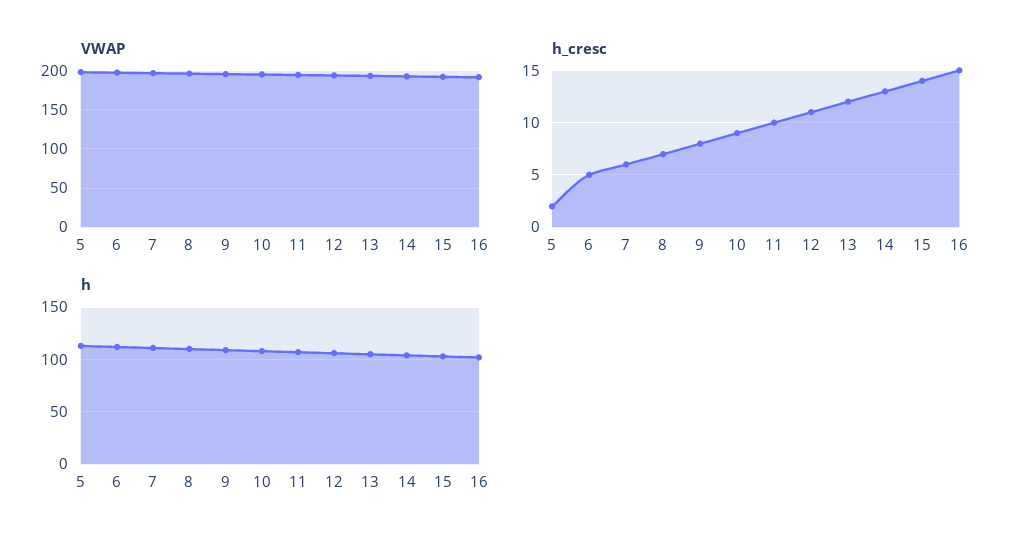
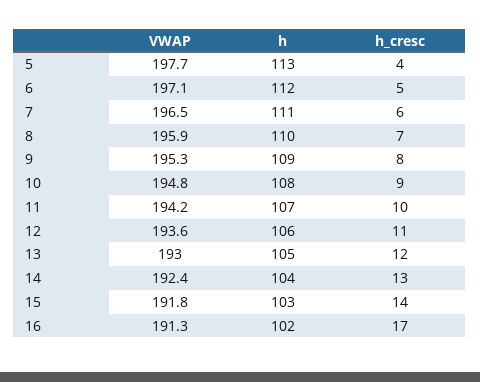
h_cresc, 5: 2 -> 4
h_cresc, 16: 15 -> 17

